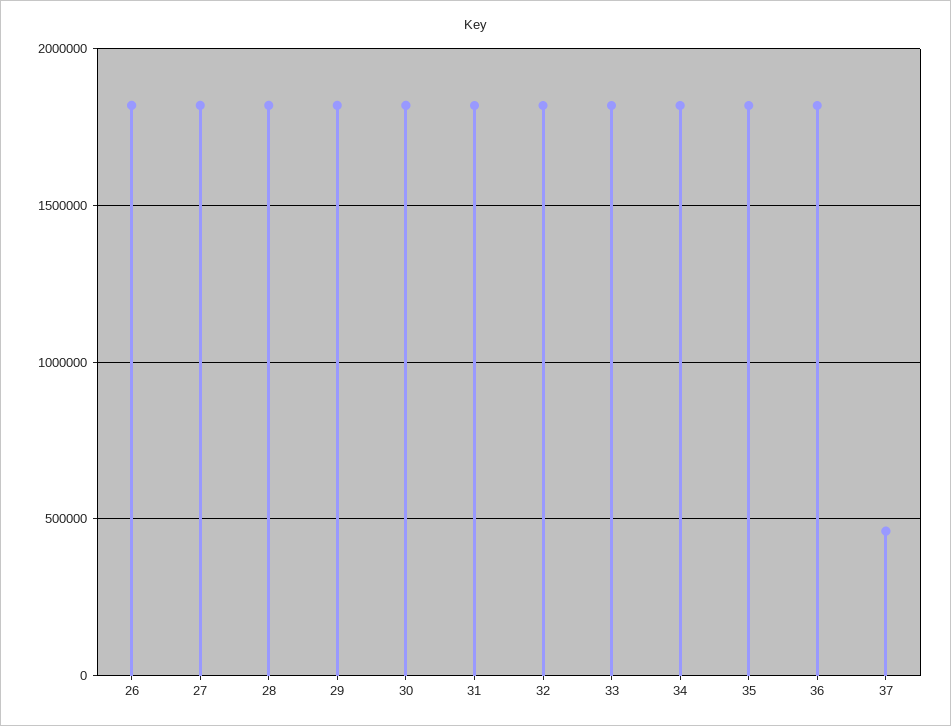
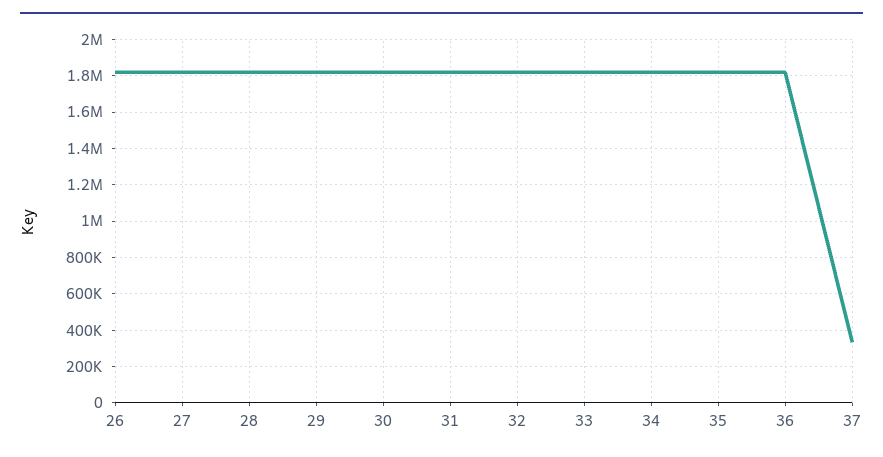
37: 450000 -> 350000

